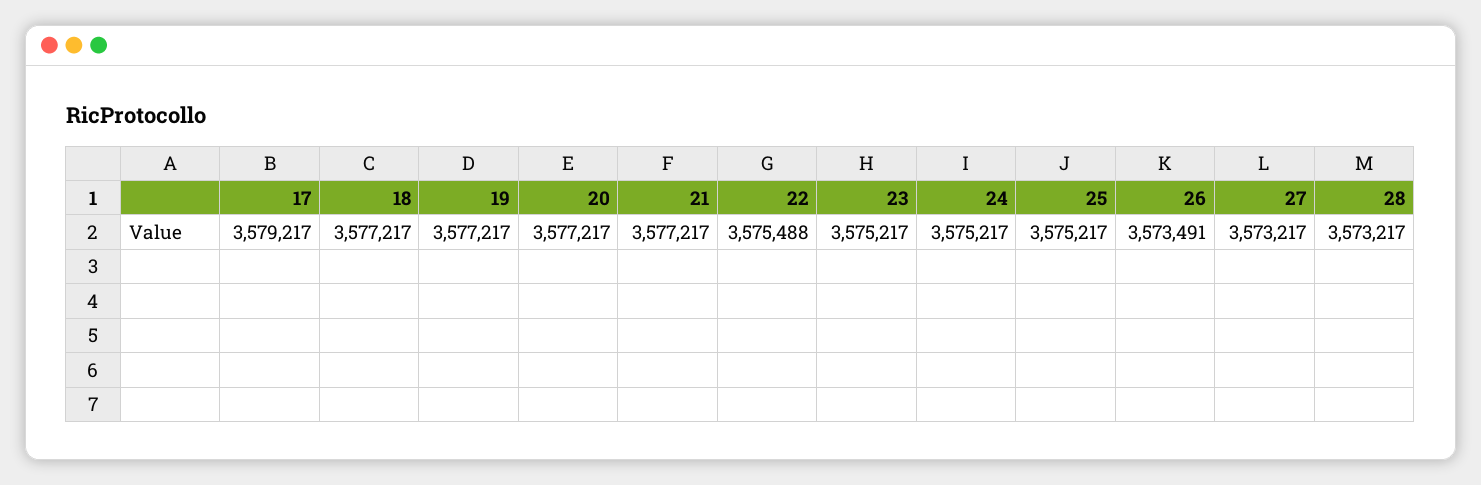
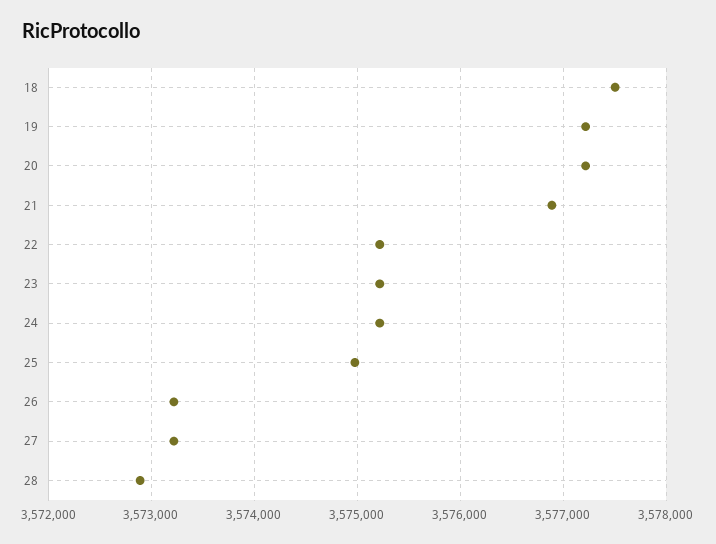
17: 3579217 -> none
18: 3577217 -> 3577500
21: 3577217 -> 3576900
22: 3575488 -> 3575200
25: 3575217 -> 3575000
26: 3573491 -> 3573200
28: 3573217 -> 3572900

